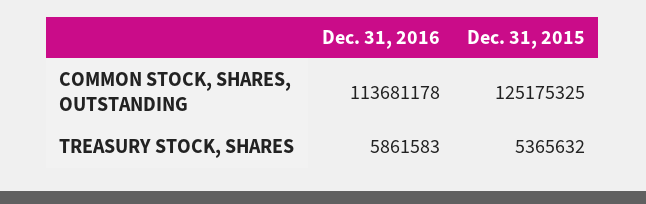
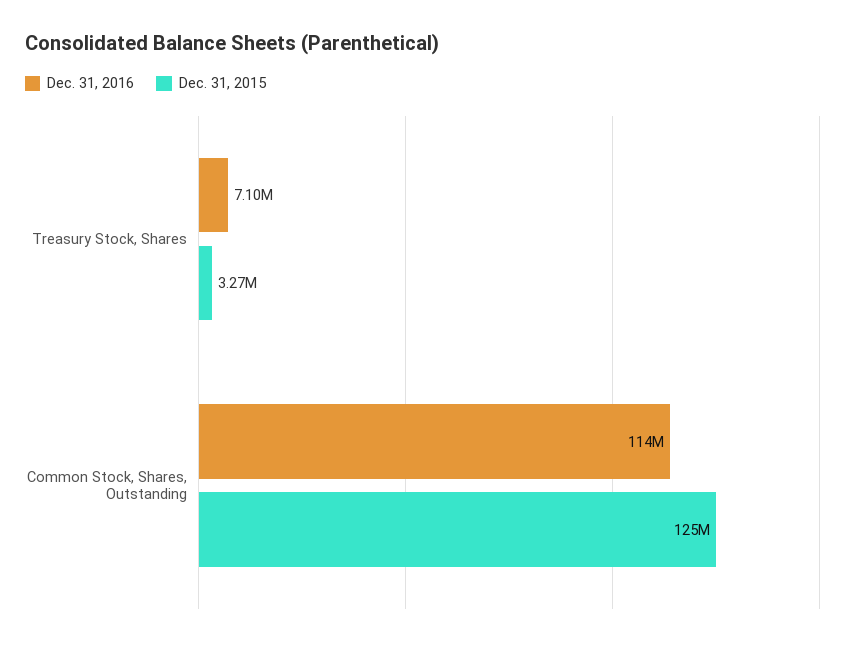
Dec. 31, 2016, TREASURY STOCK, SHARES: 5861583 -> 7100000
Dec. 31, 2015, TREASURY STOCK, SHARES: 5365632 -> 3270000

